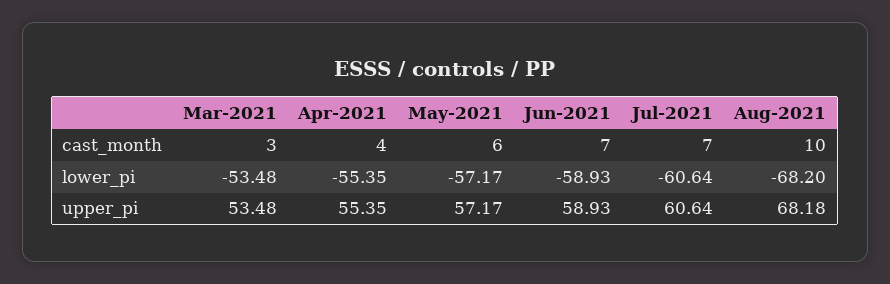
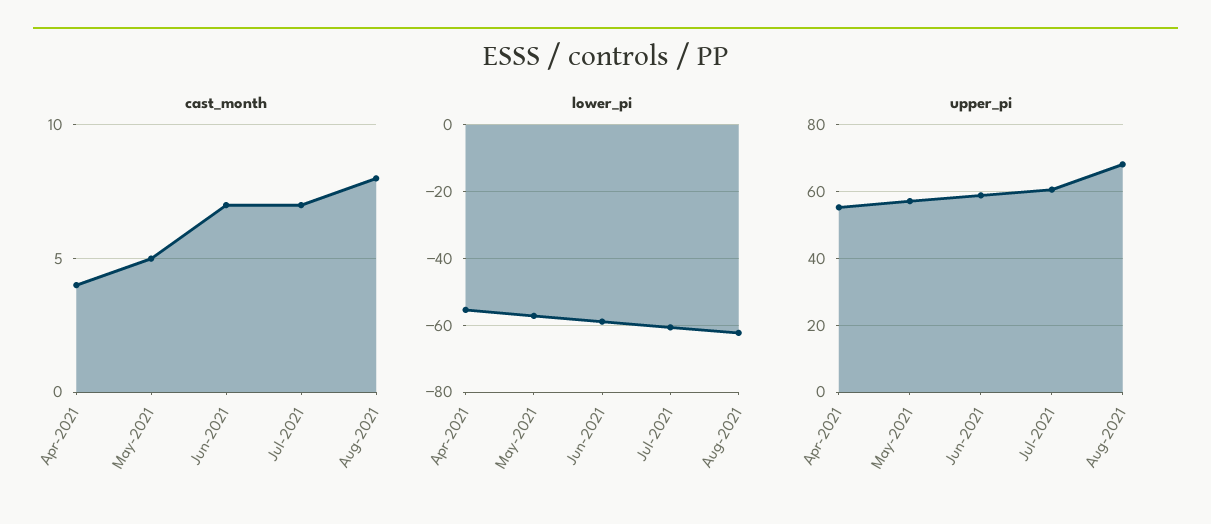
cast_month, Mar-2021: 3 -> none
cast_month, May-2021: 6 -> 5
cast_month, Aug-2021: 10 -> 8
lower_pi, Mar-2021: -53.48 -> none
lower_pi, Aug-2021: -68.2 -> -62
upper_pi, Mar-2021: 53.48 -> none

